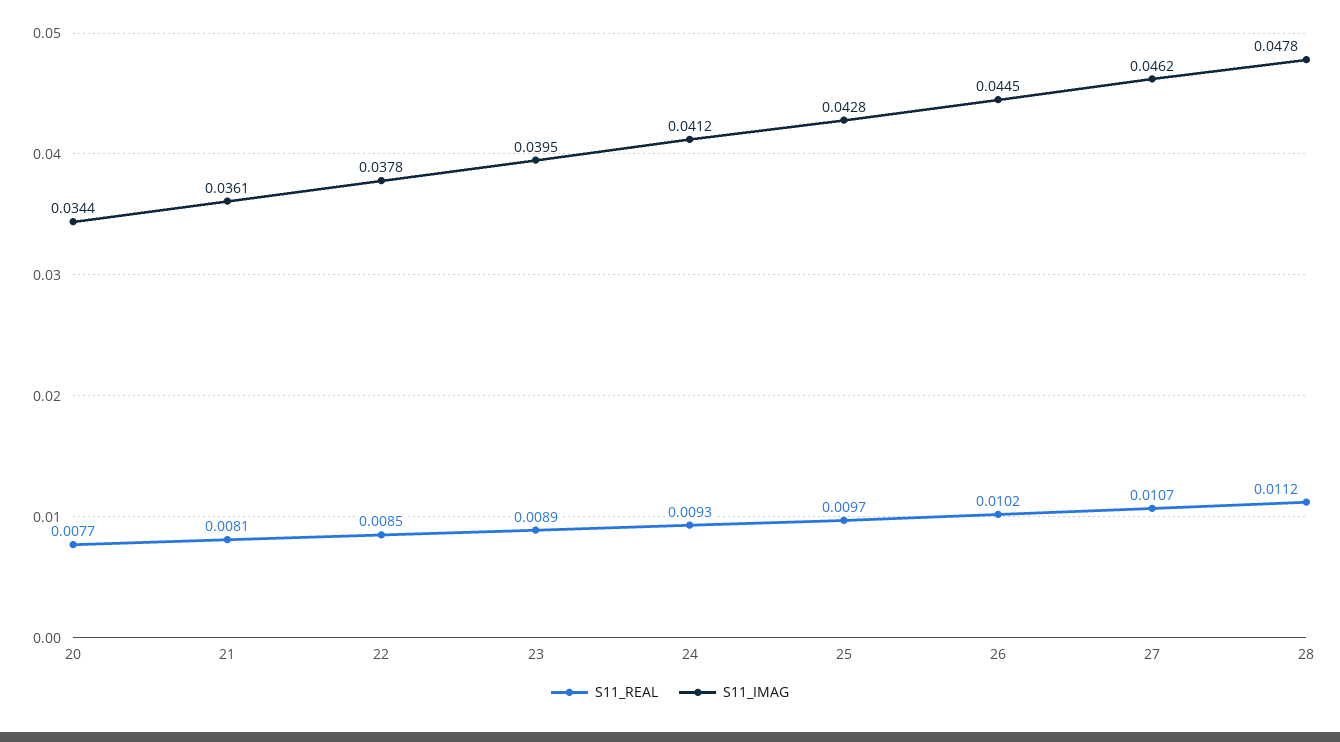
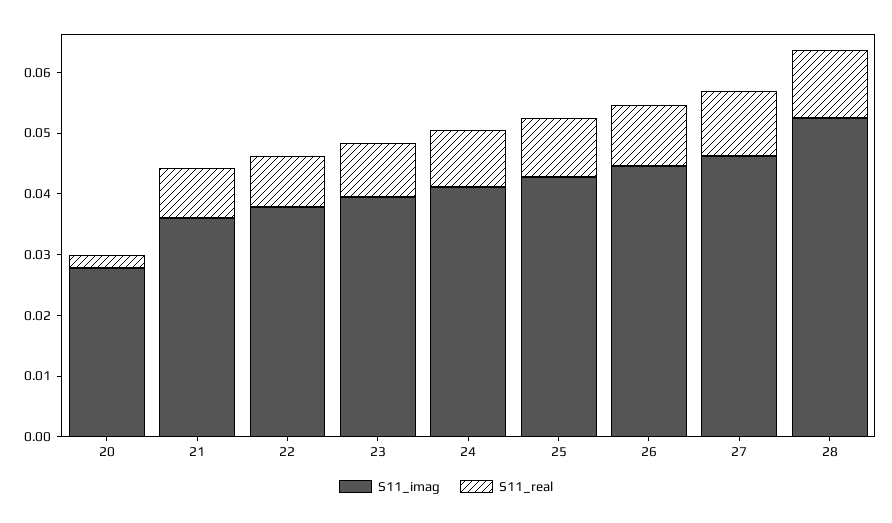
S11_REAL, 20: 0.0077 -> 0.002
S11_IMAG, 20: 0.0344 -> 0.028
S11_IMAG, 28: 0.0478 -> 0.052

